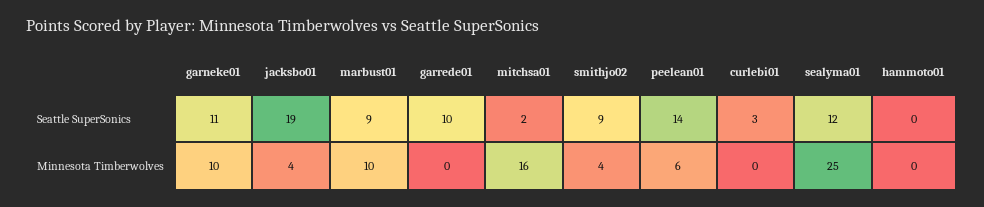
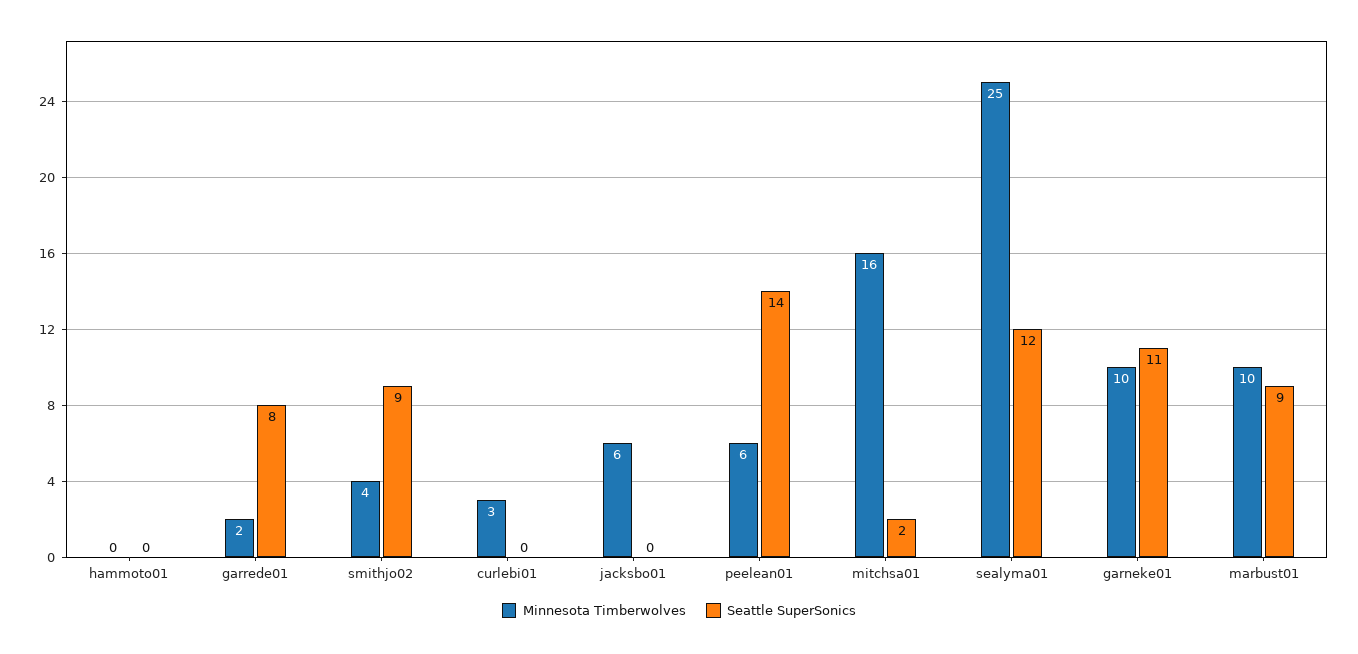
Seattle SuperSonics, jacksbo01: 19 -> 0
Seattle SuperSonics, garrede01: 10 -> 8
Seattle SuperSonics, curlebi01: 3 -> 0
Minnesota Timberwolves, jacksbo01: 4 -> 6
Minnesota Timberwolves, garrede01: 0 -> 2
Minnesota Timberwolves, curlebi01: 0 -> 3

